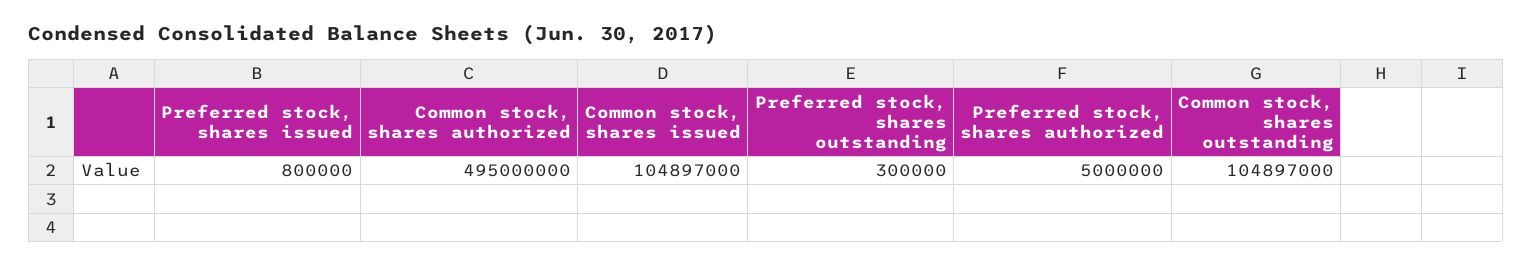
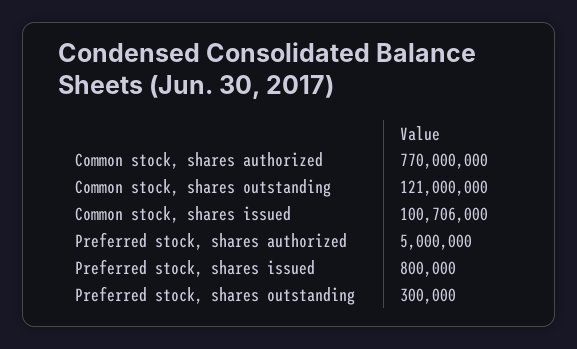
Common stock, shares authorized: 495000000 -> 770000000
Common stock, shares issued: 104897000 -> 100706000
Common stock, shares outstanding: 104897000 -> 121000000

